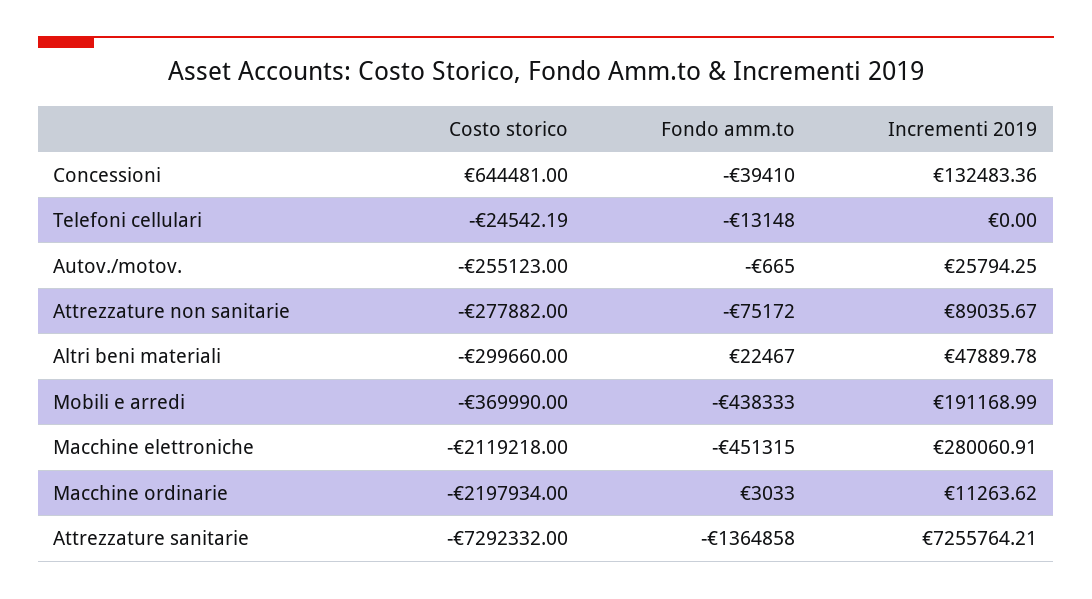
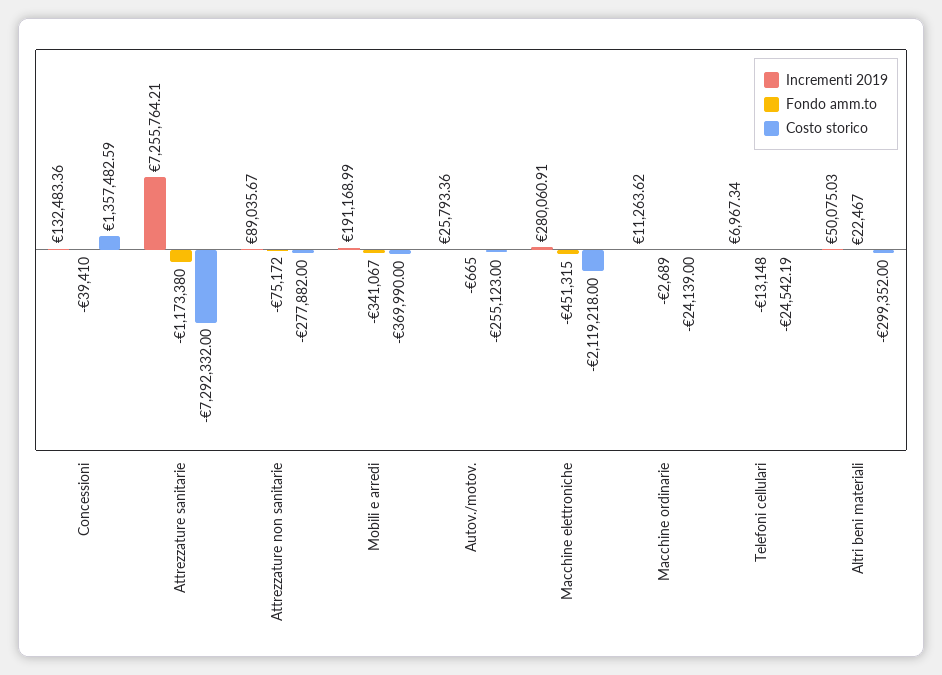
Costo storico, Concessioni: 644481 -> 1357482.59
Incrementi 2019, Telefoni cellulari: 0 -> 6967.34
Incrementi 2019, Autov./motov.: 25794.25 -> 25793.36
Costo storico, Altri beni materiali: -299660 -> -299352
Incrementi 2019, Altri beni materiali: 47889.78 -> 50075.03
Fondo amm.to, Mobili e arredi: -438333 -> -341067
Costo storico, Macchine ordinarie: -2197934 -> -24139
Fondo amm.to, Macchine ordinarie: 3033 -> -2689
Fondo amm.to, Attrezzature sanitarie: -1364858 -> -1173380

